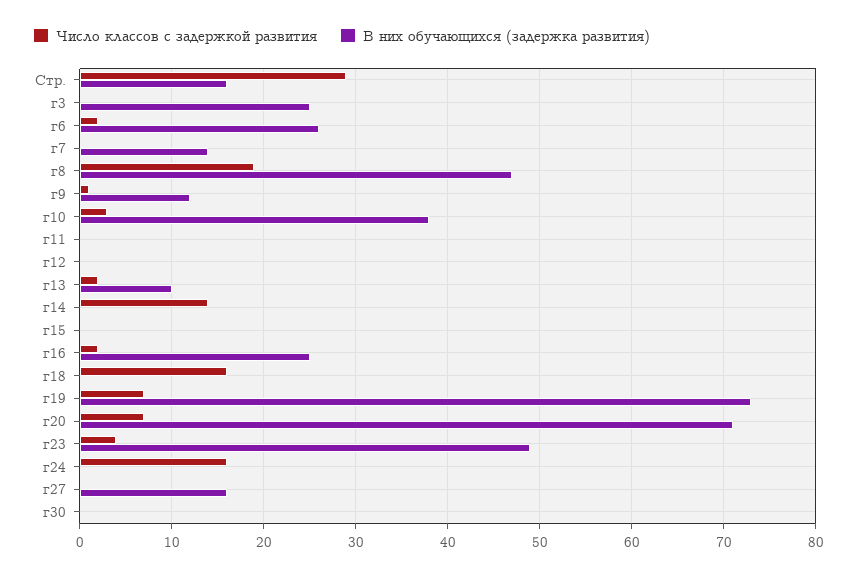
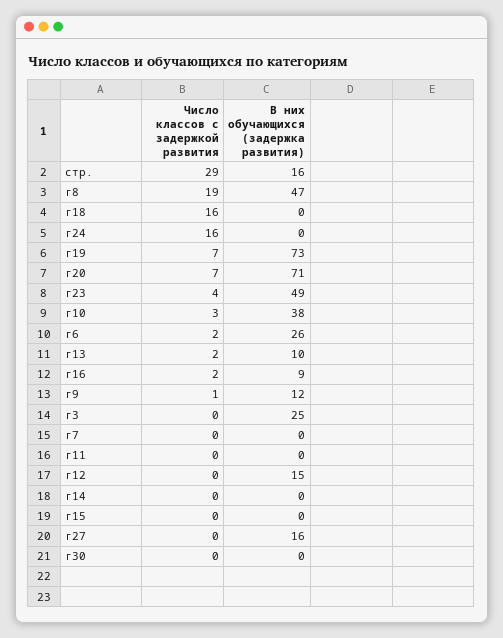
В них обучающихся (задержка развития), г7: 14 -> 0
В них обучающихся (задержка развития), г12: 0 -> 15
Число классов с задержкой развития, г14: 14 -> 0
В них обучающихся (задержка развития), г16: 25 -> 9

